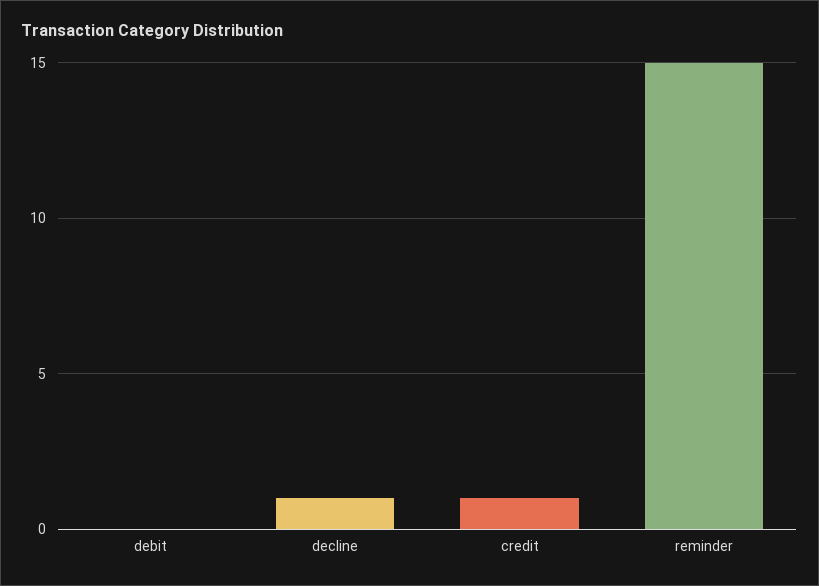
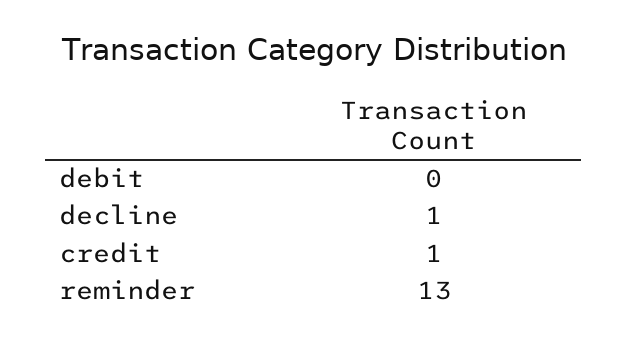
reminder: 15 -> 13

